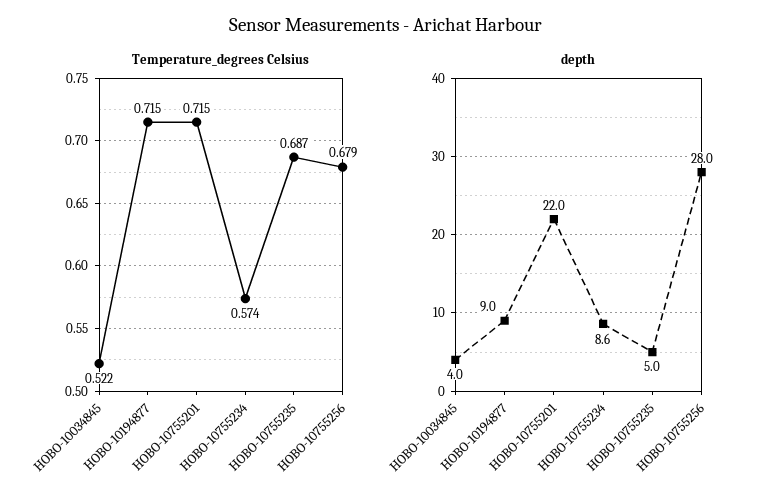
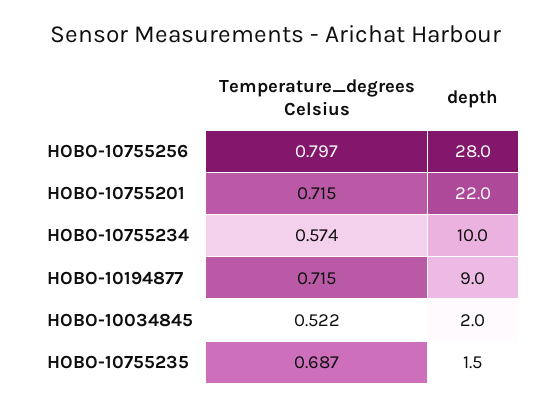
Temperature_degrees Celsius, HOBO-10755256: 0.679 -> 0.797
depth, HOBO-10034845: 4 -> 2
depth, HOBO-10755234: 8.6 -> 10
depth, HOBO-10755235: 5 -> 1.5

